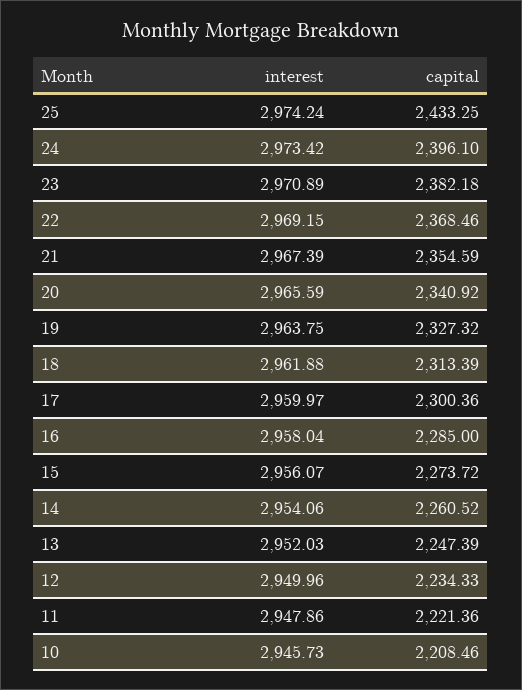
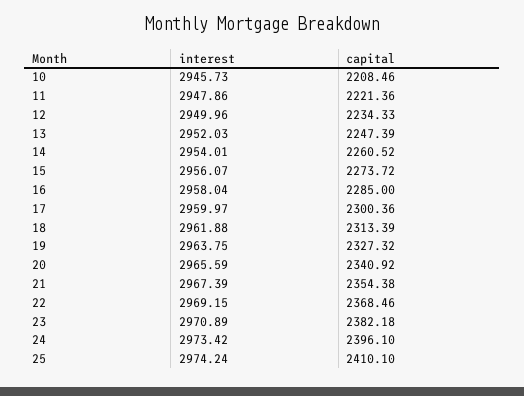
capital, 25: 2433.25 -> 2410.1
capital, 21: 2354.59 -> 2354.38
interest, 14: 2954.06 -> 2954.01

